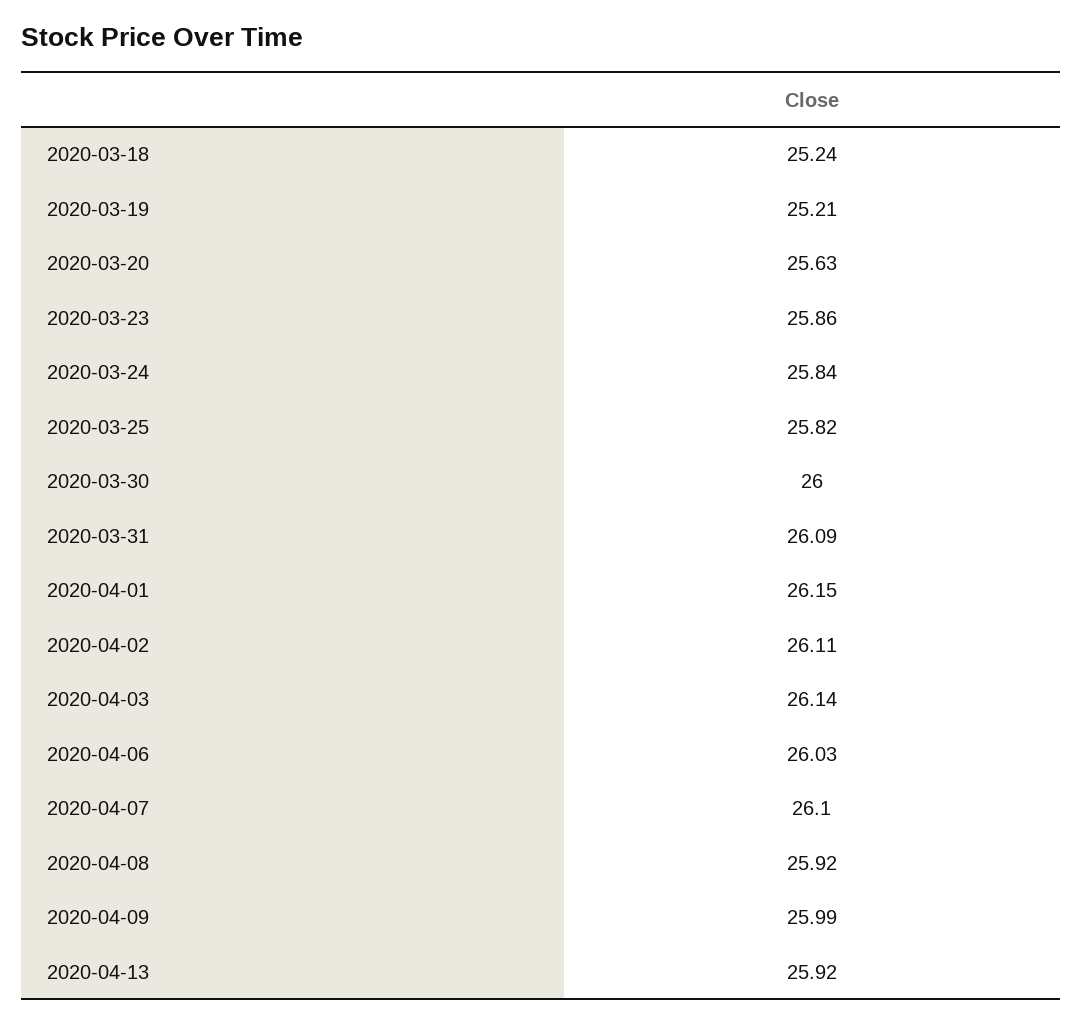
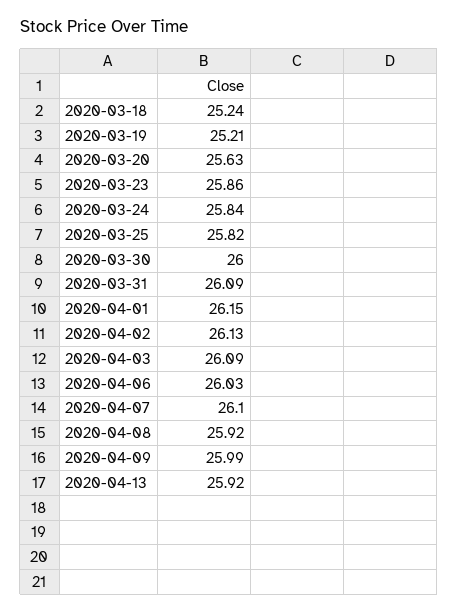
2020-04-02: 26.11 -> 26.13
2020-04-03: 26.14 -> 26.09

